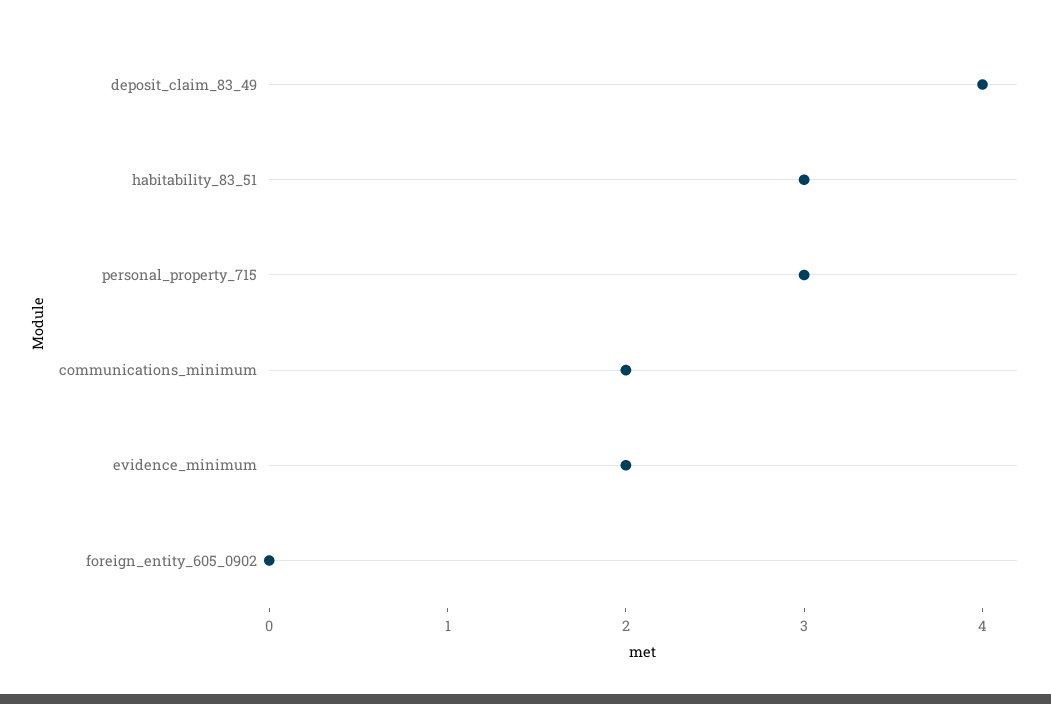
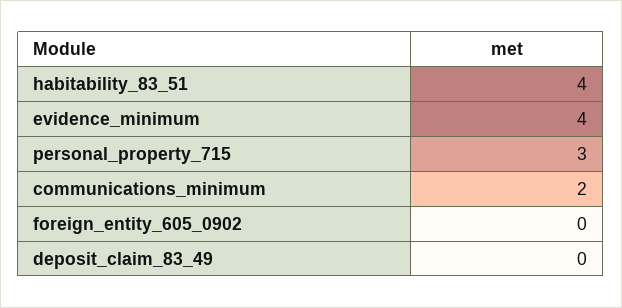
deposit_claim_83_49: 4 -> 0
habitability_83_51: 3 -> 4
evidence_minimum: 2 -> 4

